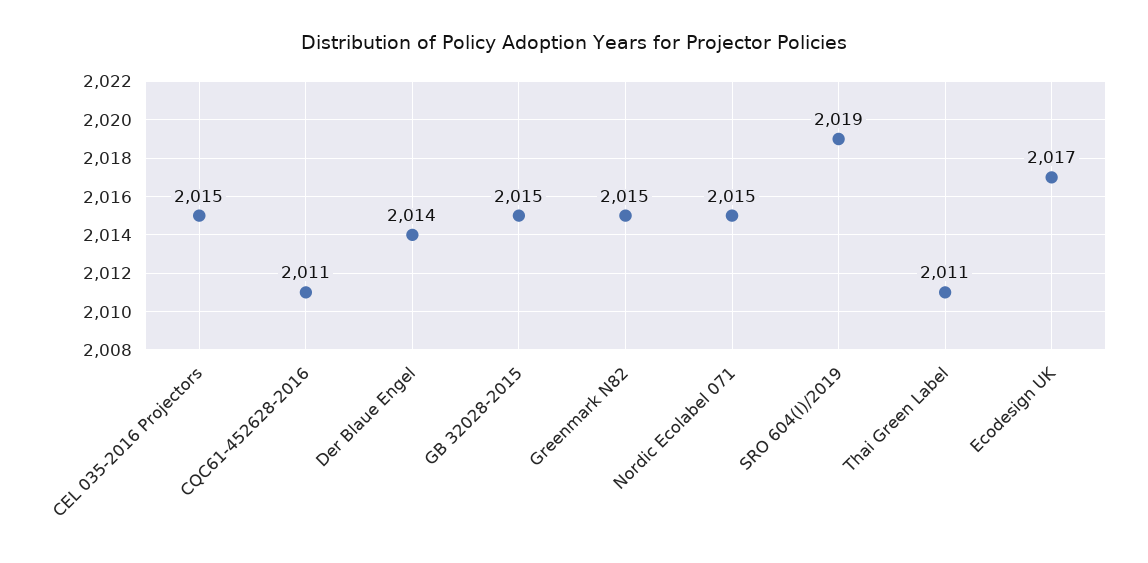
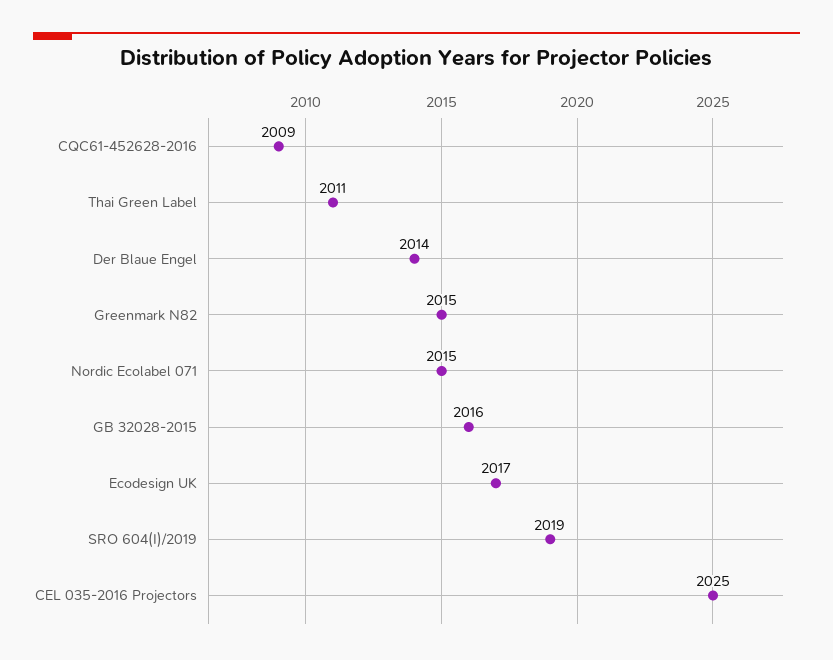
CEL 035-2016 Projectors: 2015 -> 2025
CQC61-452628-2016: 2011 -> 2009
GB 32028-2015: 2015 -> 2016

